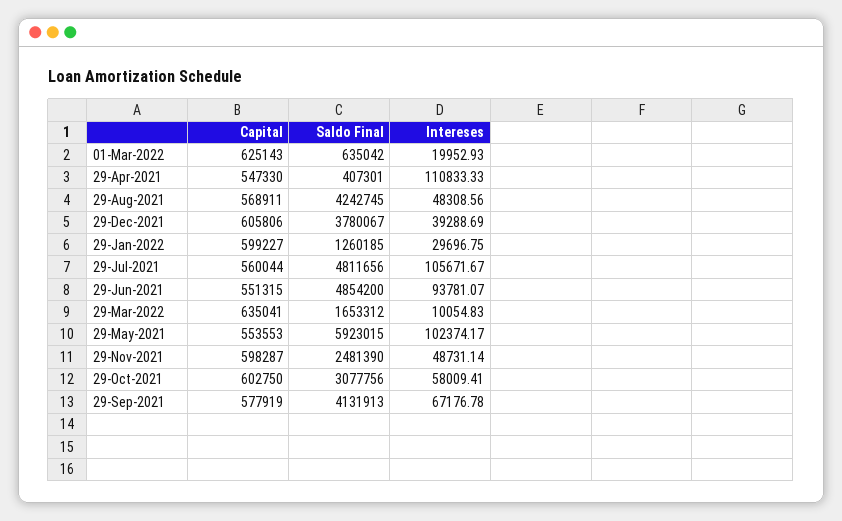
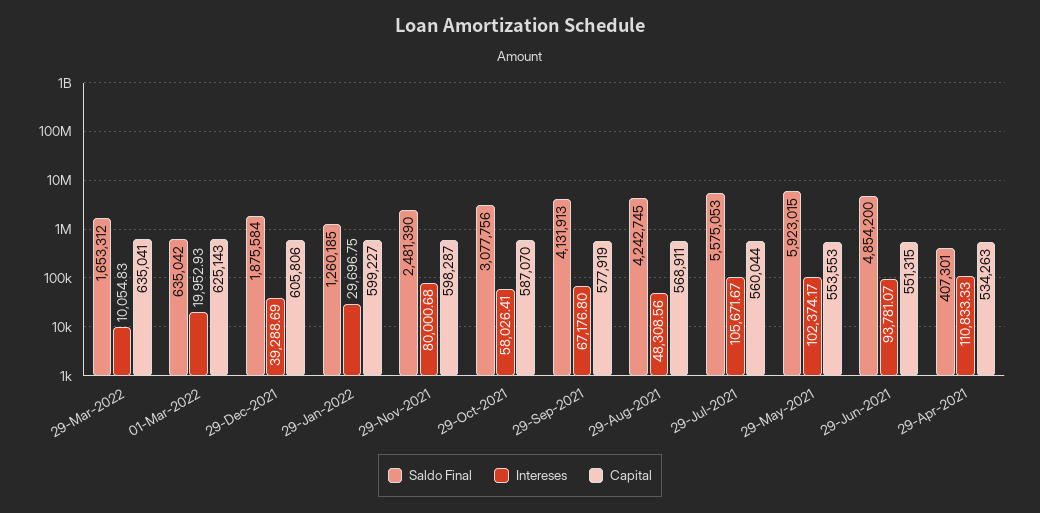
Capital, 29-Apr-2021: 547330 -> 534263
Saldo Final, 29-Dec-2021: 3780067 -> 1875584
Saldo Final, 29-Jul-2021: 4811656 -> 5575053
Intereses, 29-Nov-2021: 48731.14 -> 80000.68
Capital, 29-Oct-2021: 602750 -> 587070
Intereses, 29-Oct-2021: 58009.41 -> 58026.41
Intereses, 29-Sep-2021: 67176.78 -> 67176.8

